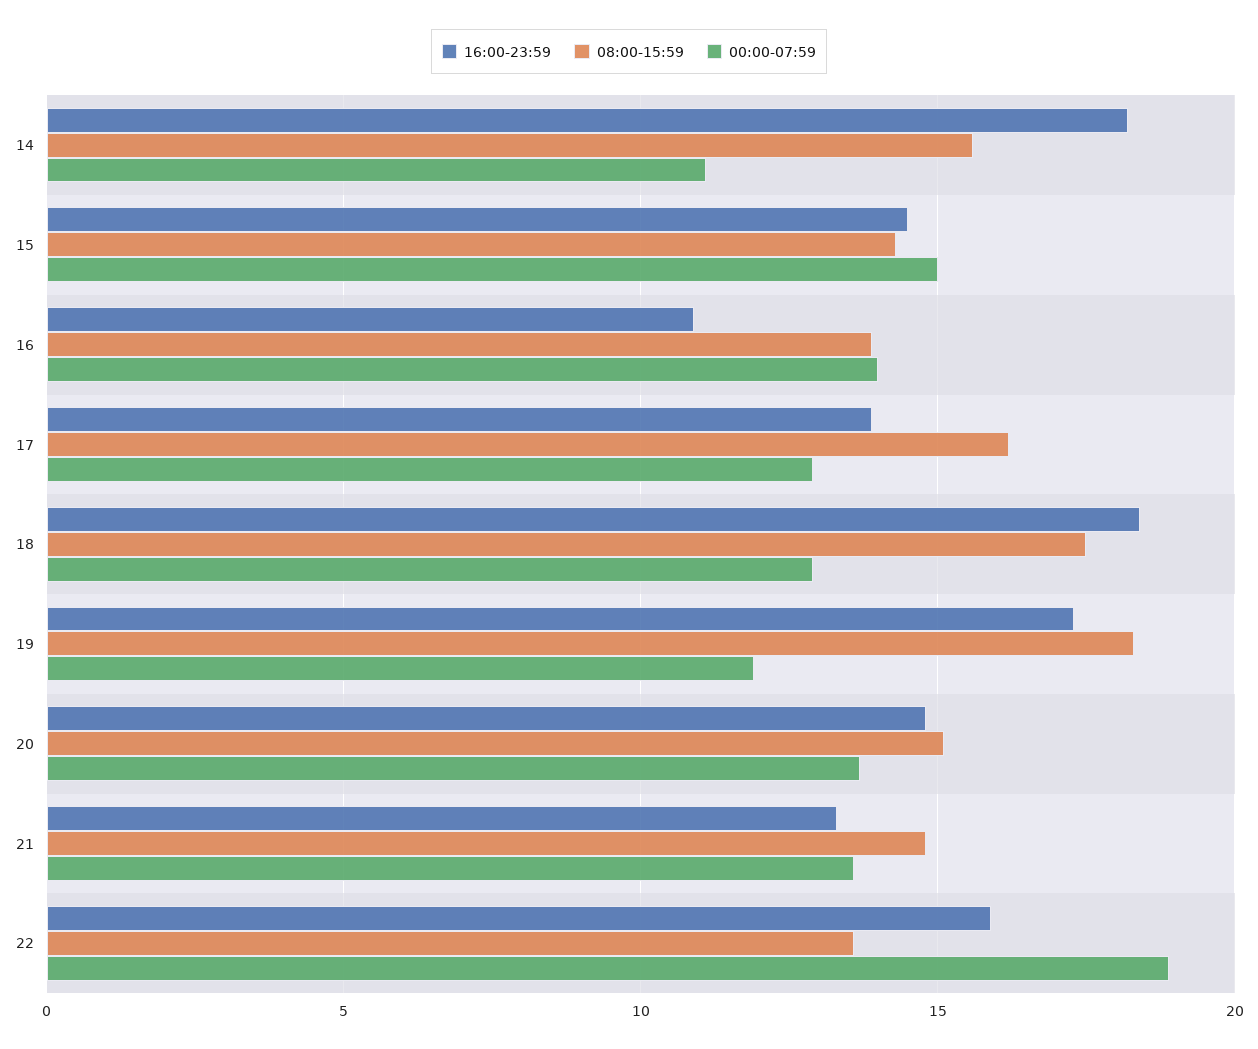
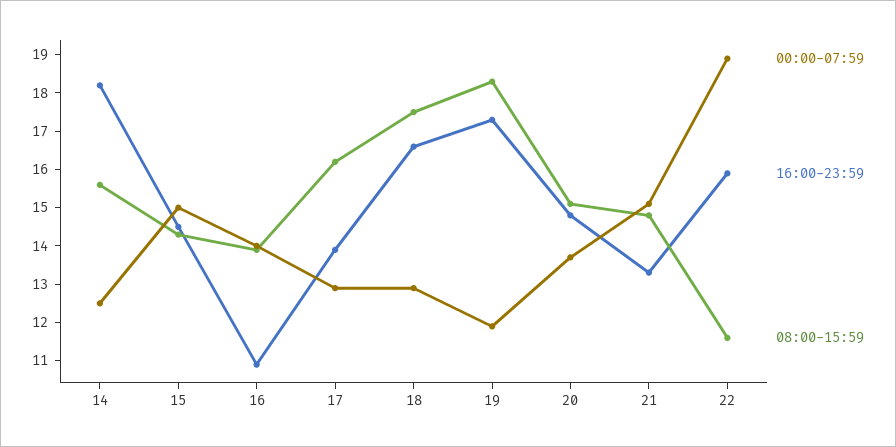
00:00-07:59, 14: 11 -> 12.5
16:00-23:59, 18: 18.5 -> 16.5
00:00-07:59, 21: 13.5 -> 15
08:00-15:59, 22: 13.5 -> 11.5

